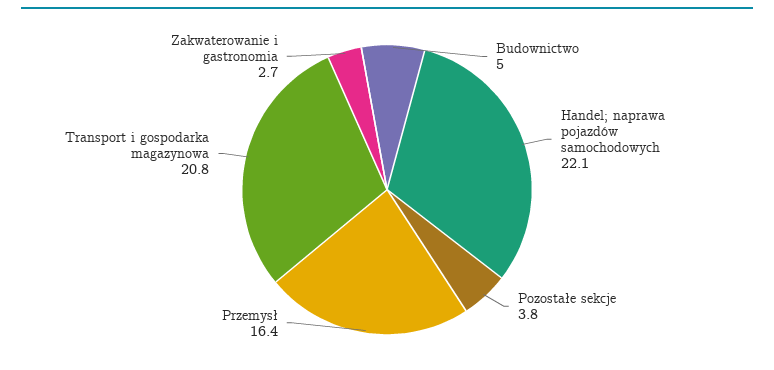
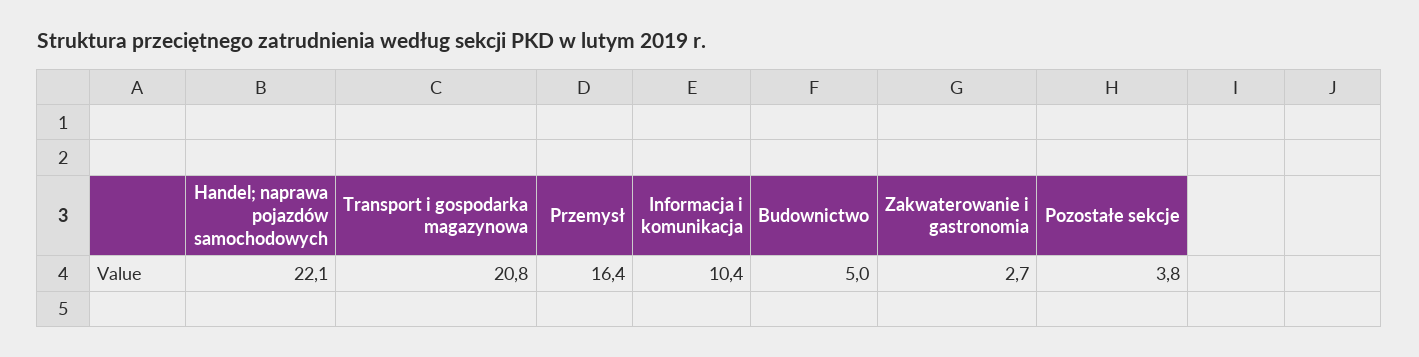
Informacja i komunikacja: none -> 10.4

